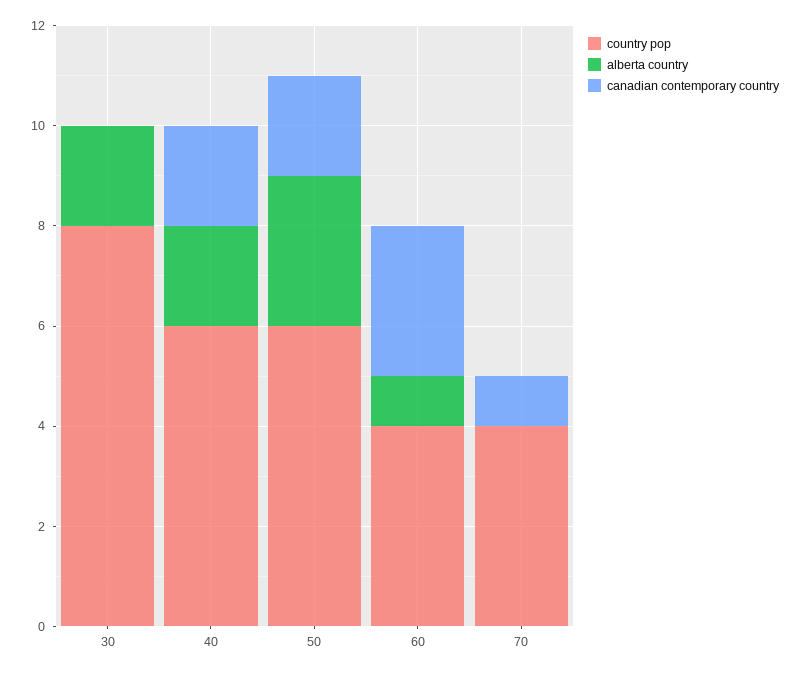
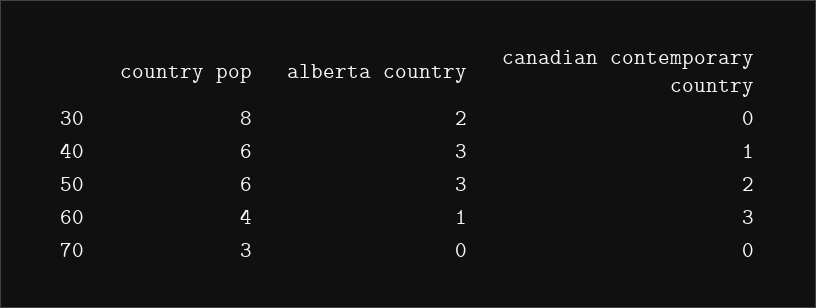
alberta country, 40: 2 -> 3
canadian contemporary country, 40: 2 -> 1
country pop, 70: 4 -> 3
canadian contemporary country, 70: 1 -> 0

